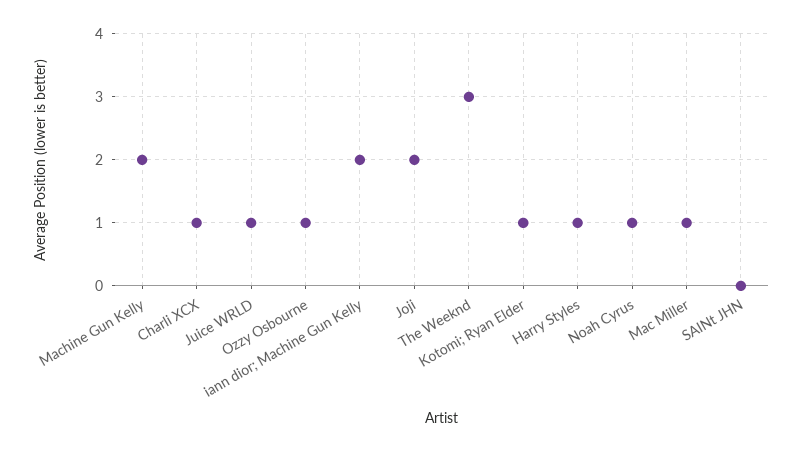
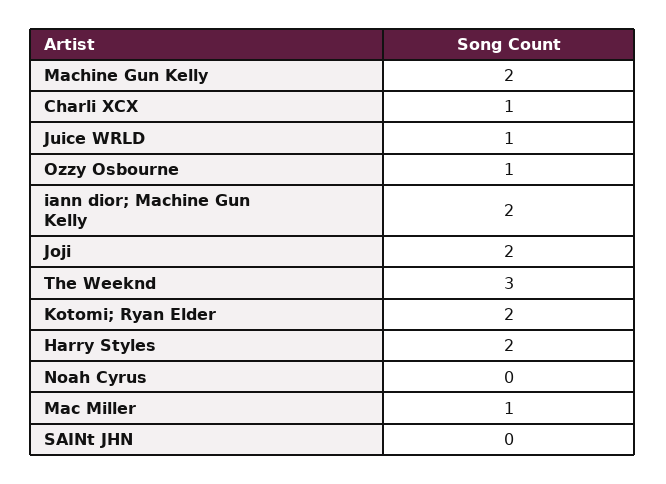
Kotomi; Ryan Elder: 1 -> 2
Harry Styles: 1 -> 2
Noah Cyrus: 1 -> 0

